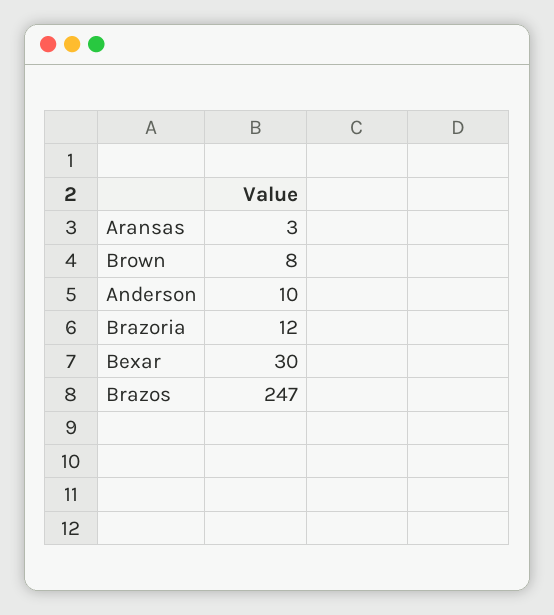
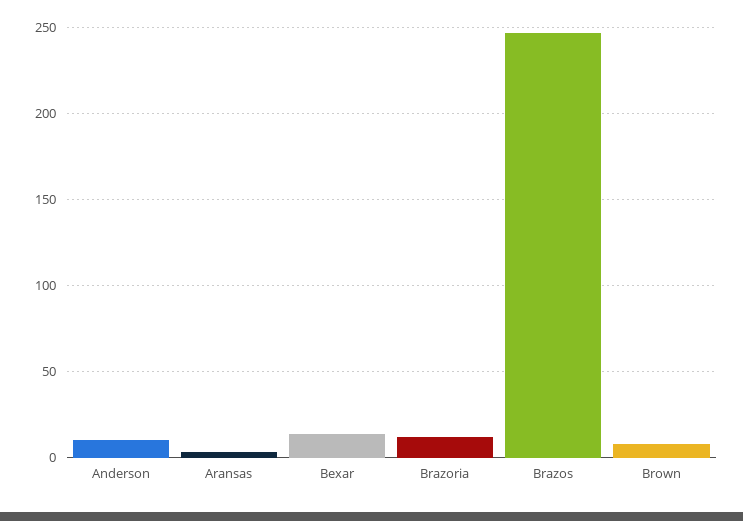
Bexar: 30 -> 15

